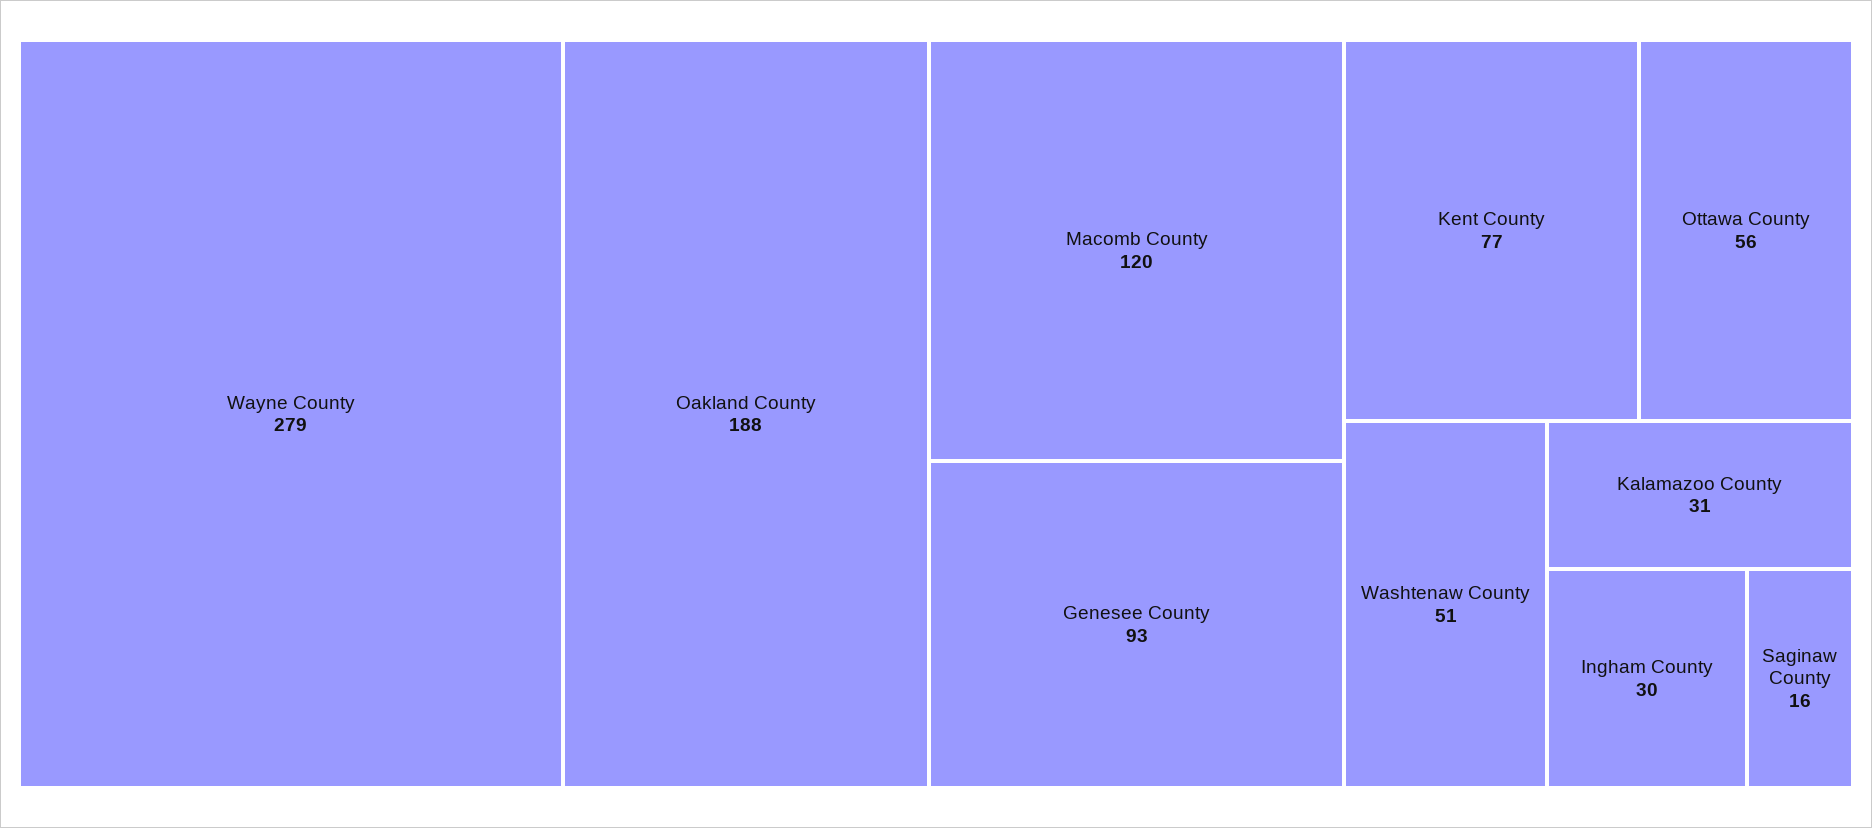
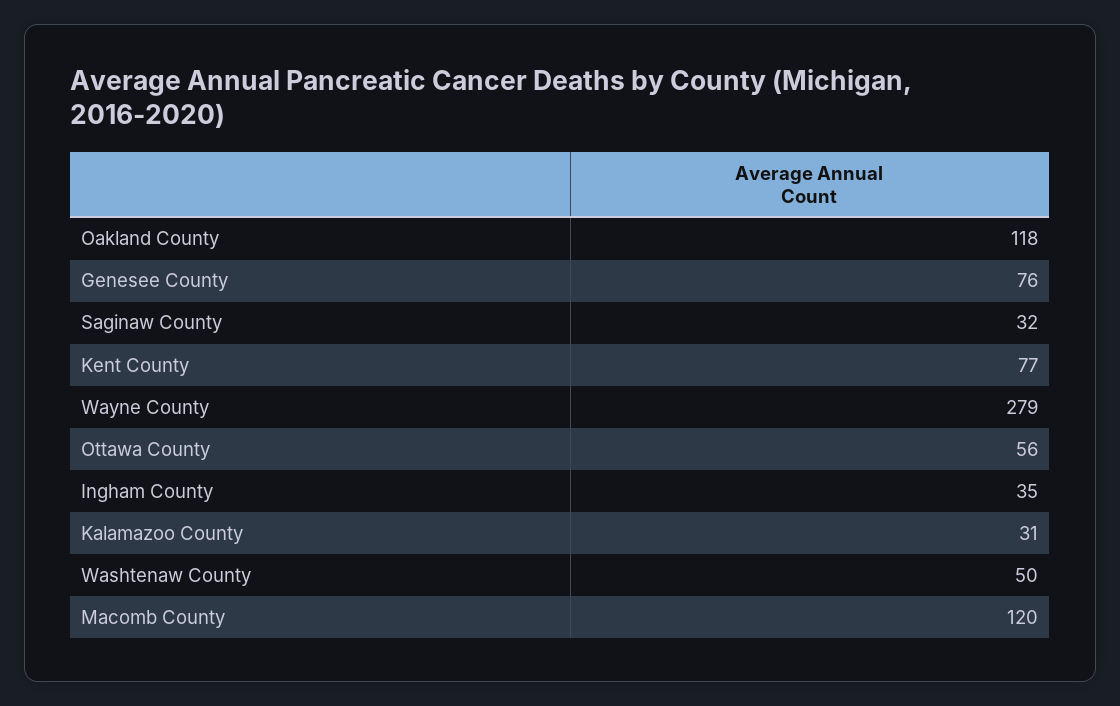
Oakland County: 188 -> 118
Genesee County: 93 -> 76
Washtenaw County: 51 -> 50
Ingham County: 30 -> 35
Saginaw County: 16 -> 32

